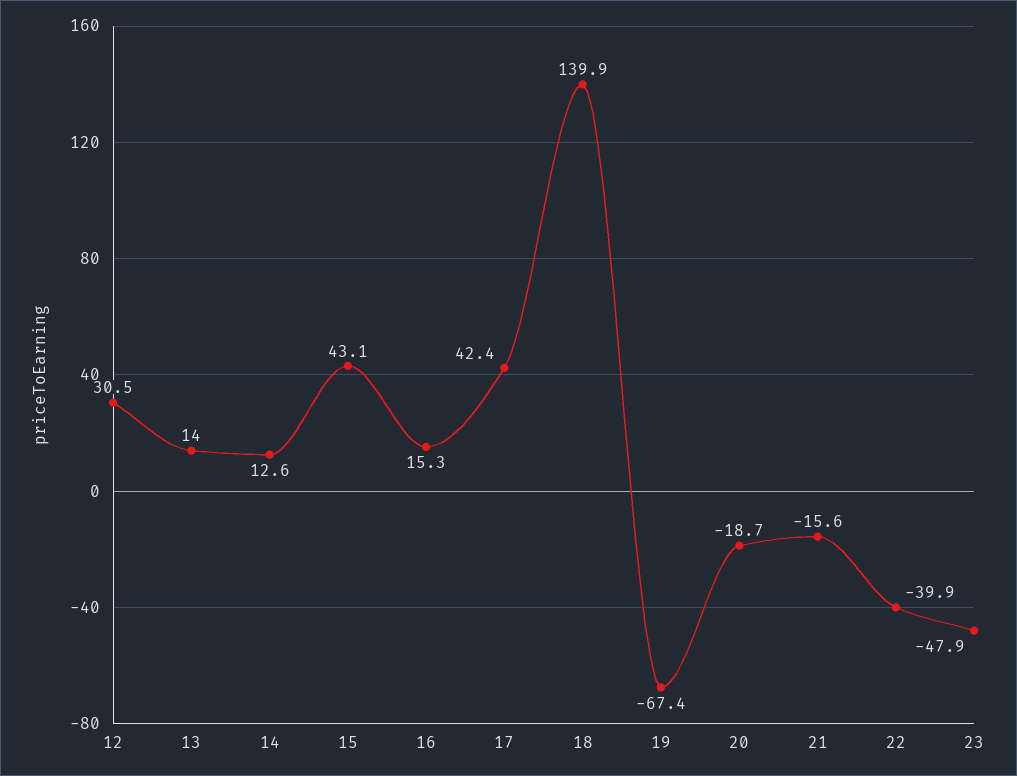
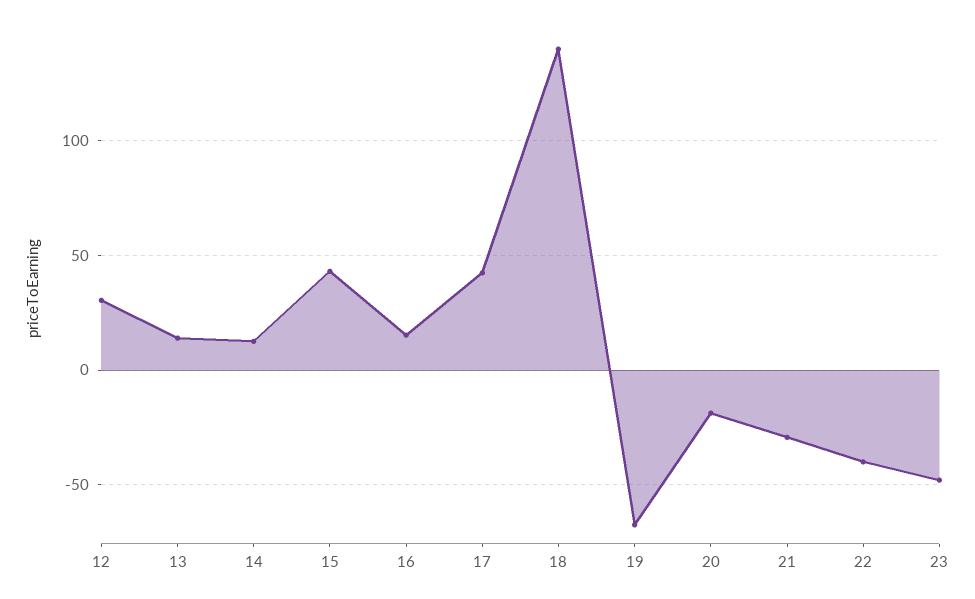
21: -15.6 -> -30

